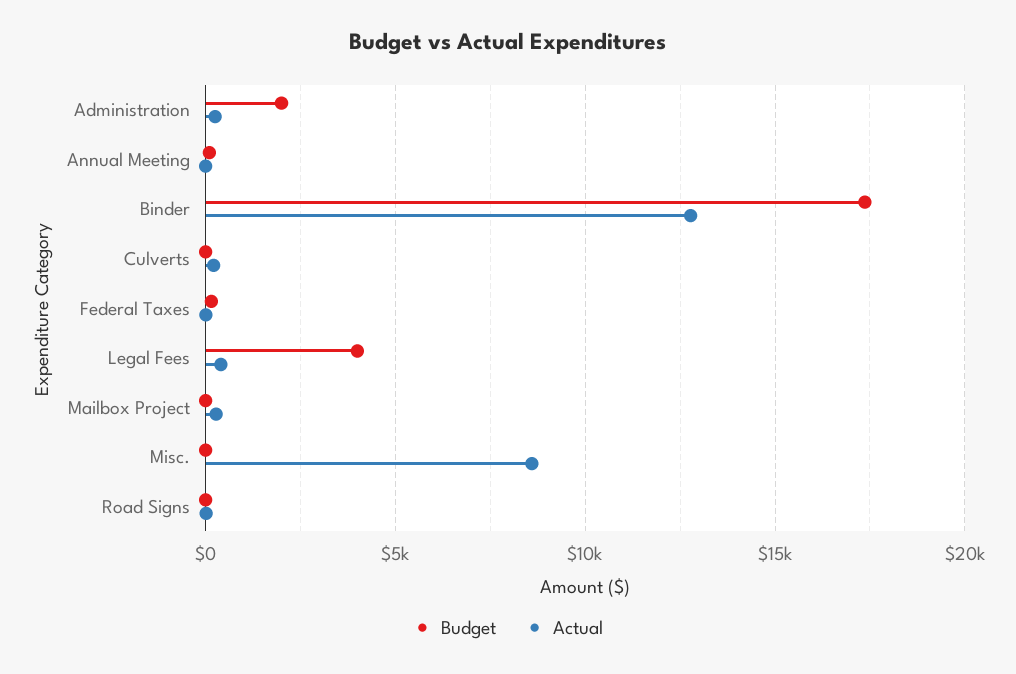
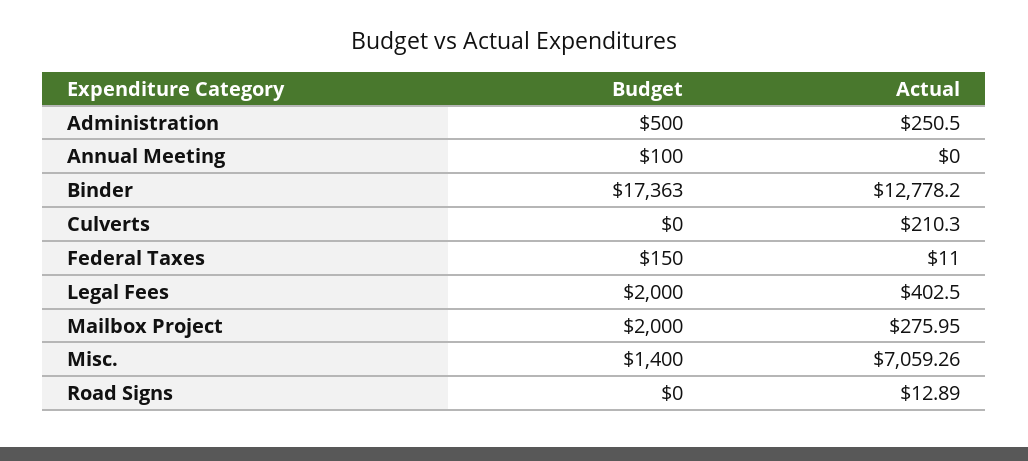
Budget, Administration: 2000 -> 500
Budget, Legal Fees: 4000 -> 2000
Budget, Mailbox Project: 0 -> 2000
Budget, Misc.: 0 -> 1400
Actual, Misc.: 8500 -> 7059.26

